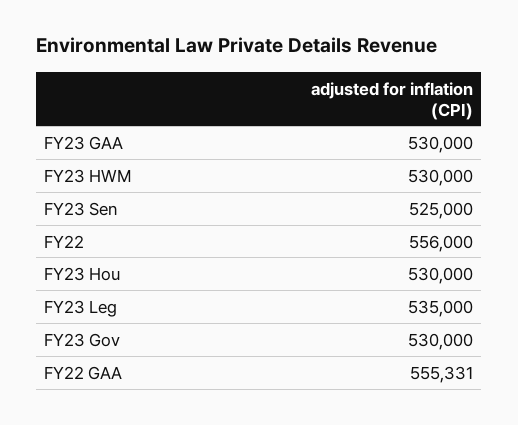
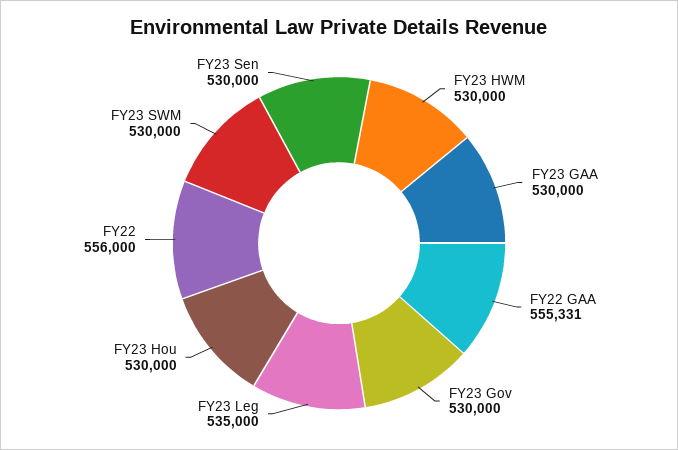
FY23 Sen: 525000 -> 530000
FY23 SWM: none -> 530000

